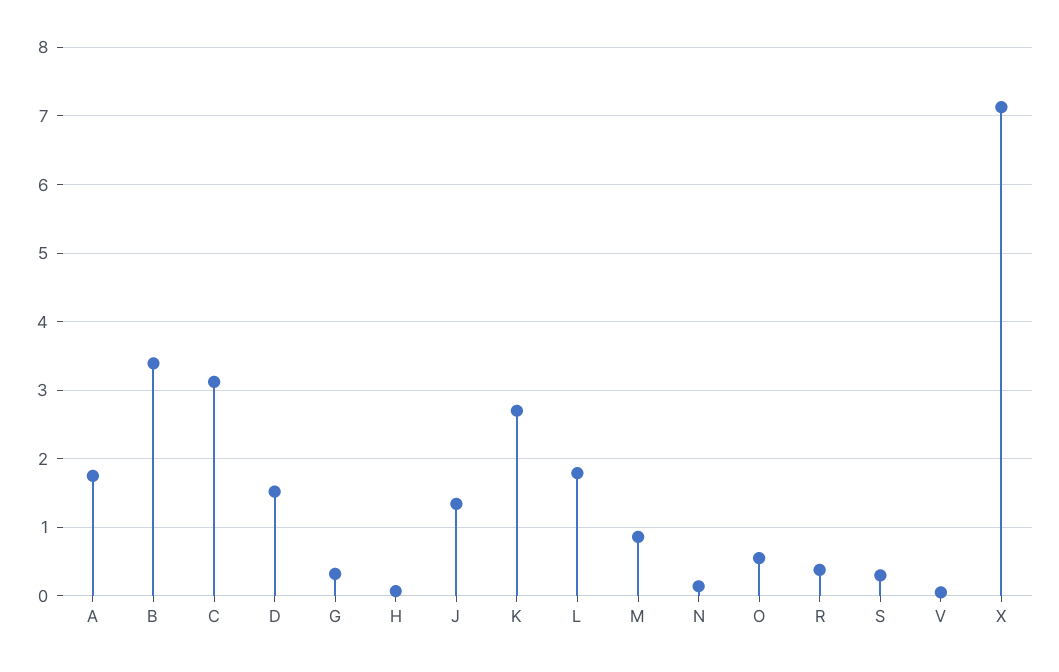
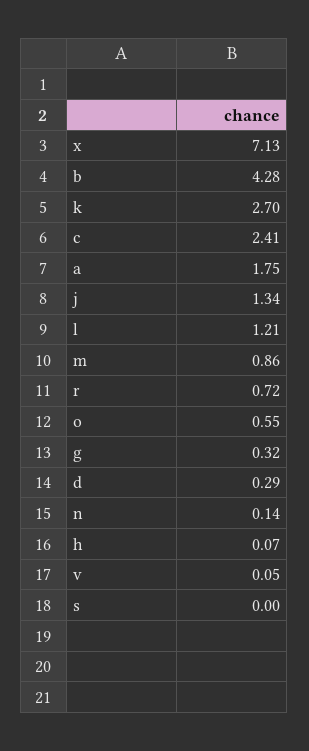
B: 3.4 -> 4.28
C: 3.1 -> 2.41
D: 1.5 -> 0.29
L: 1.8 -> 1.21
R: 0.4 -> 0.72
S: 0.3 -> 0

